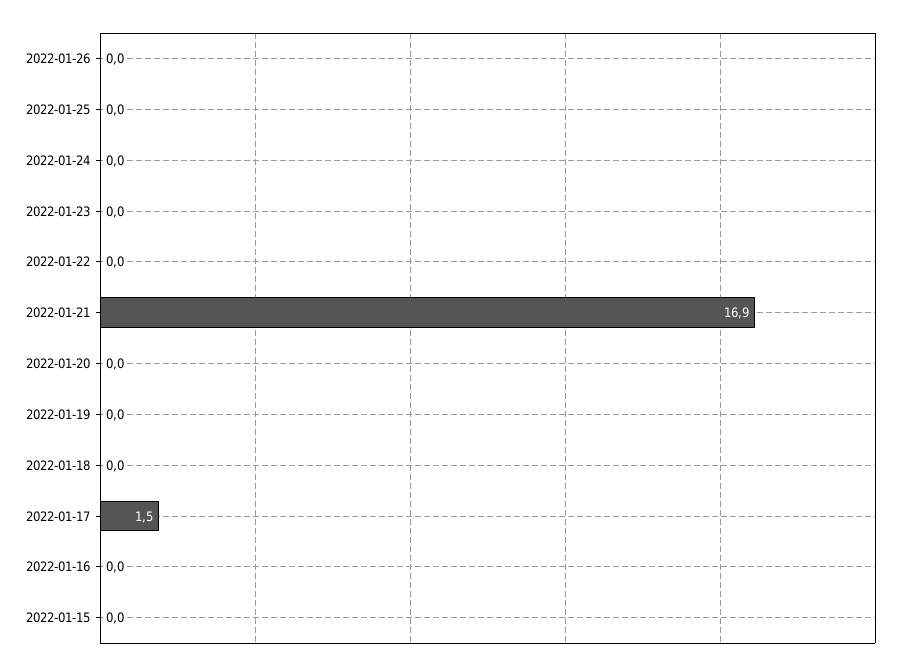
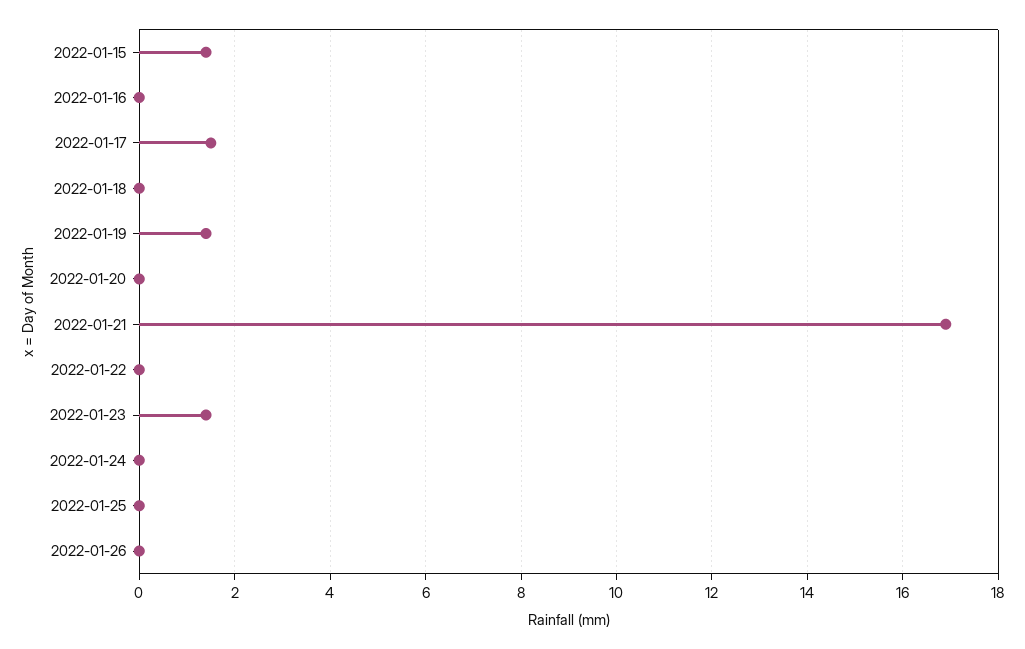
2022-01-23: 0 -> 1.5
2022-01-19: 0 -> 1.5
2022-01-15: 0 -> 1.5

